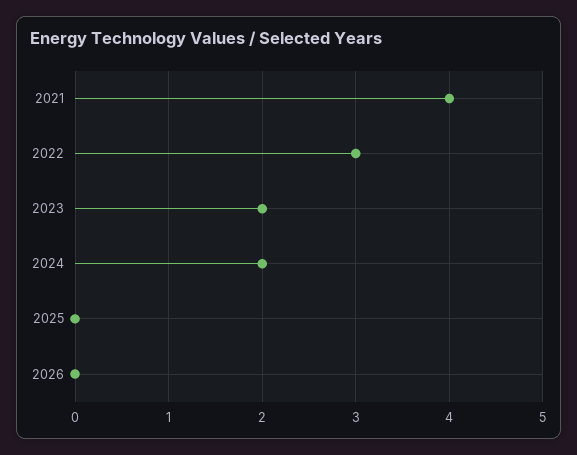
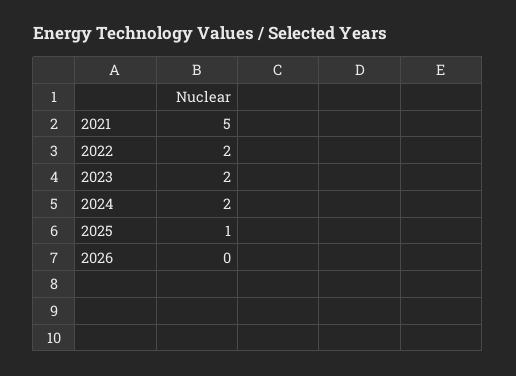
2021: 4 -> 5
2022: 3 -> 2
2025: 0 -> 1

